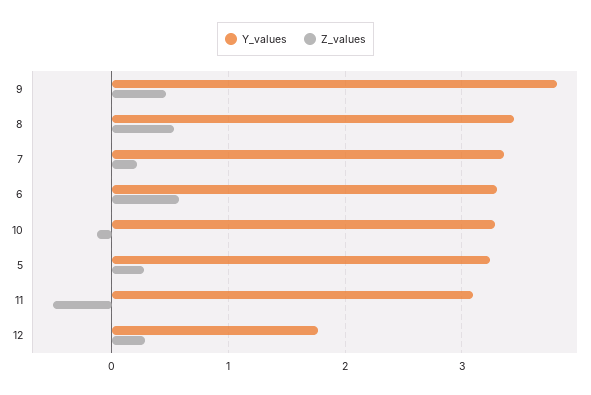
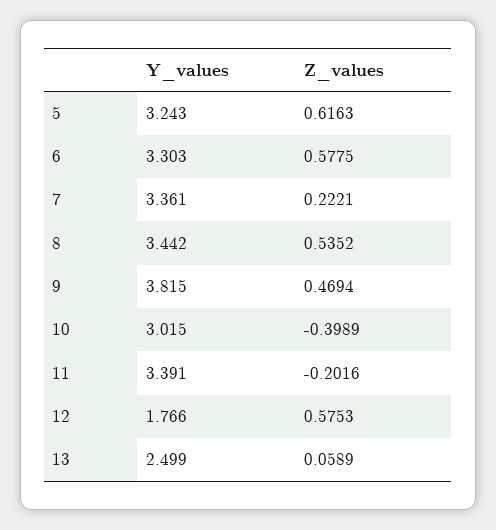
Y_values, 10: 3.3 -> 3.015
Z_values, 10: -0.1 -> -0.3989
Z_values, 5: 0.3 -> 0.6163
Y_values, 11: 3.1 -> 3.391
Z_values, 11: -0.5 -> -0.2016
Z_values, 12: 0.3 -> 0.5753
Y_values, 13: none -> 2.499
Z_values, 13: none -> 0.0589

